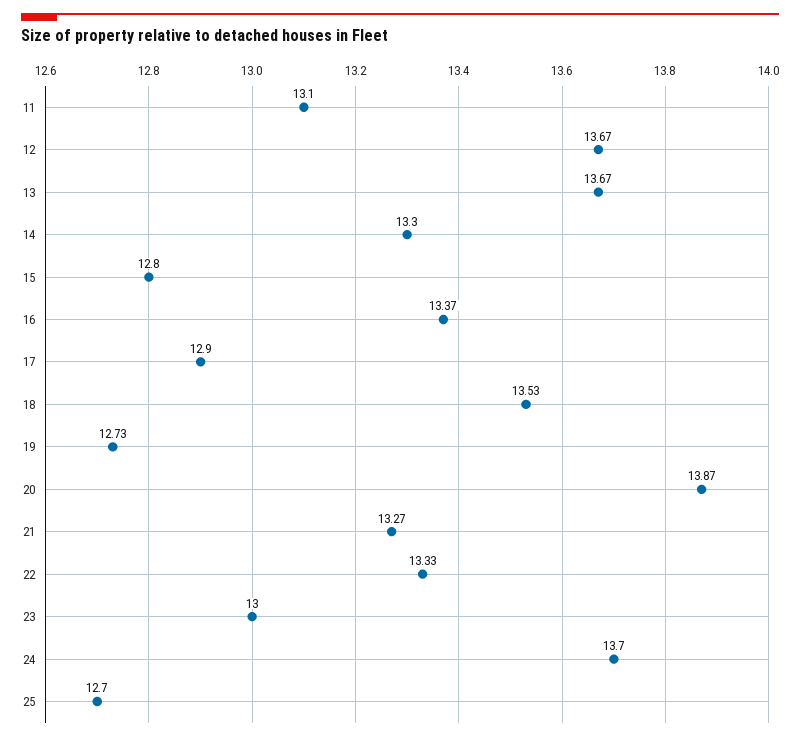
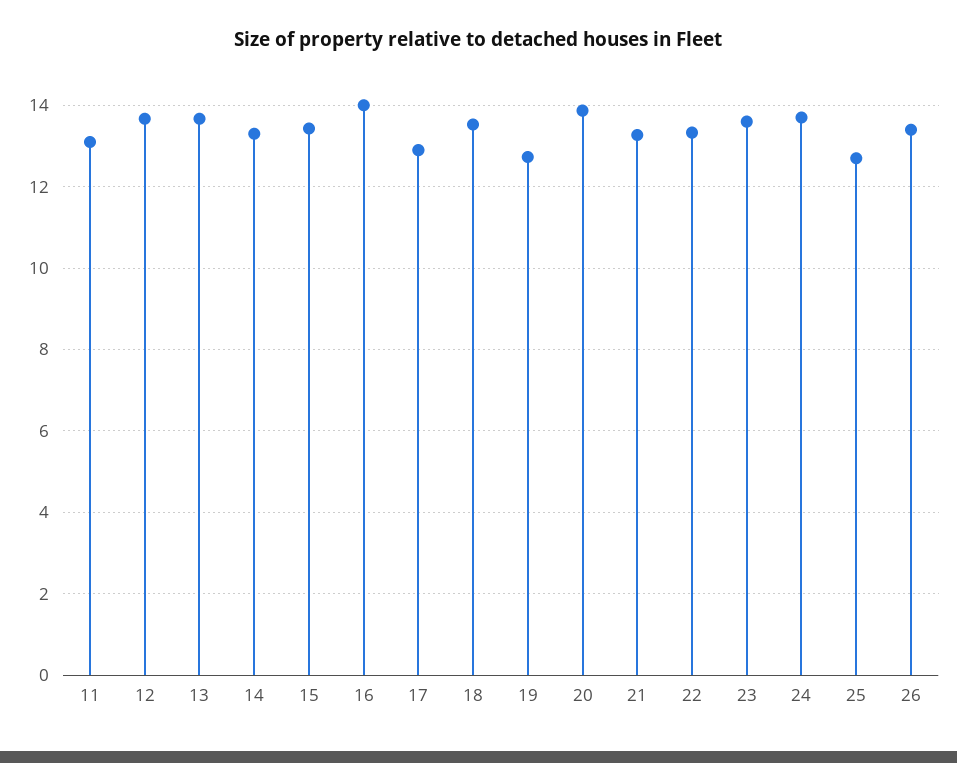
15: 12.8 -> 13.4
16: 13.37 -> 14
23: 13 -> 13.6
26: none -> 13.4

